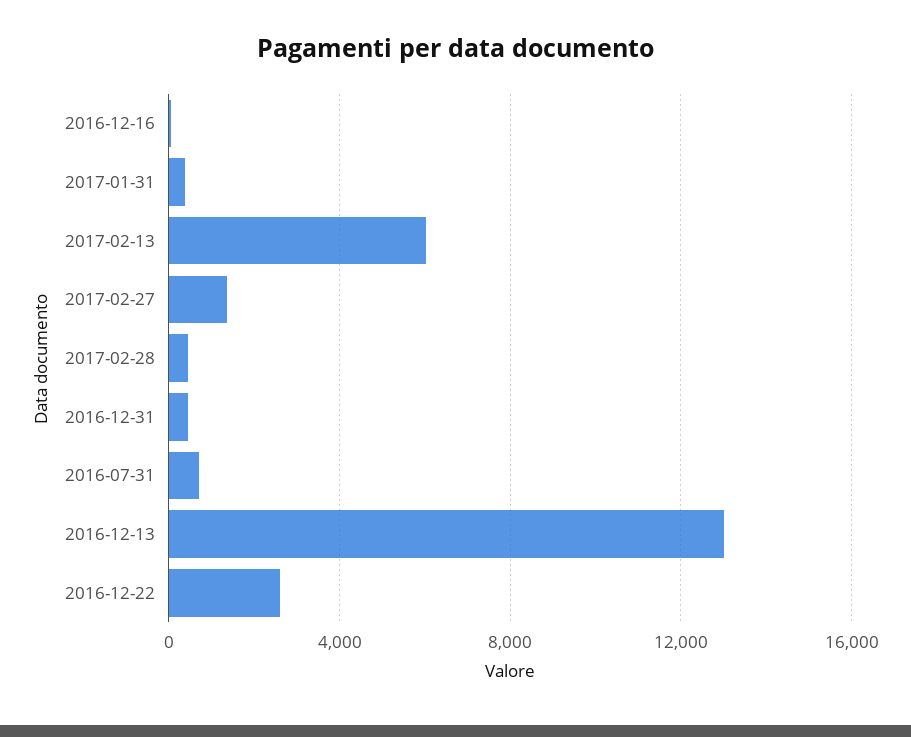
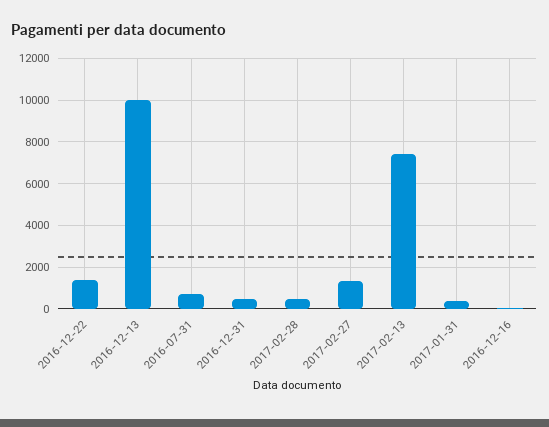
2017-02-13: 6000 -> 7500
2016-12-13: 13000 -> 10000
2016-12-22: 2500 -> 1500

